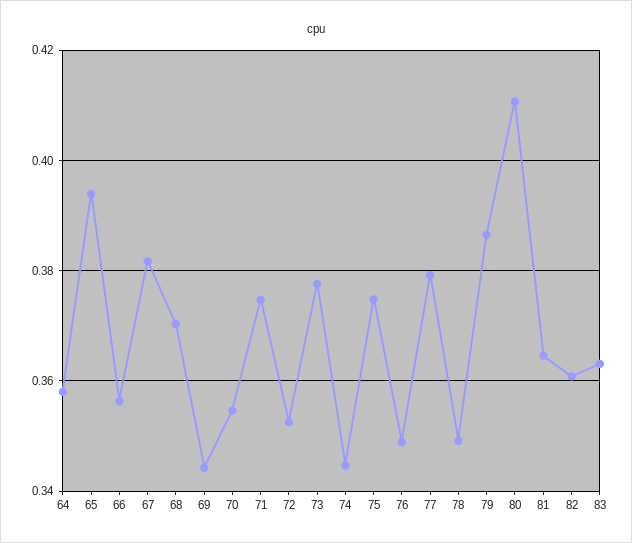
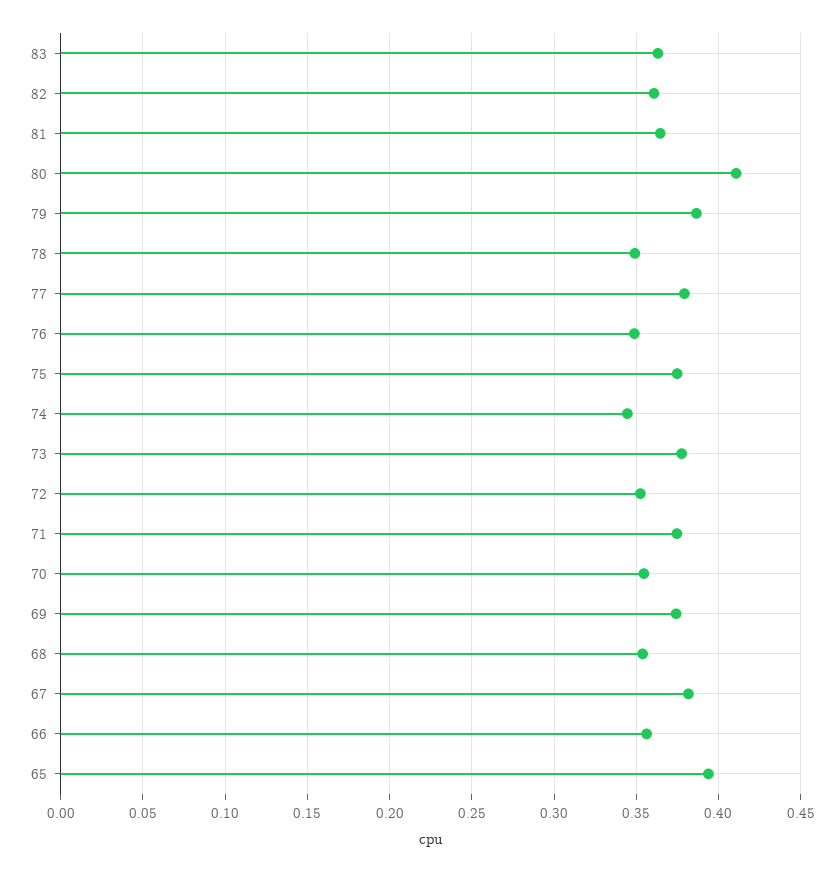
64: 0.358 -> none
68: 0.37 -> 0.355
69: 0.344 -> 0.375

